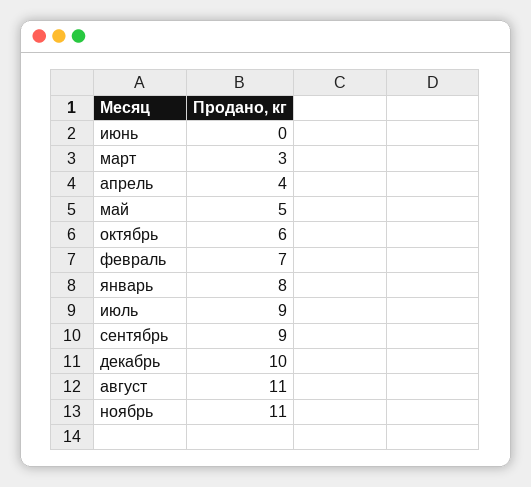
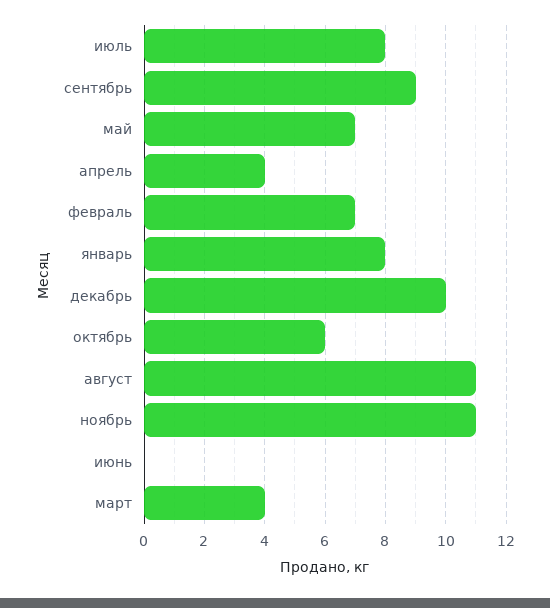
март: 3 -> 4
май: 5 -> 7
июль: 9 -> 8

